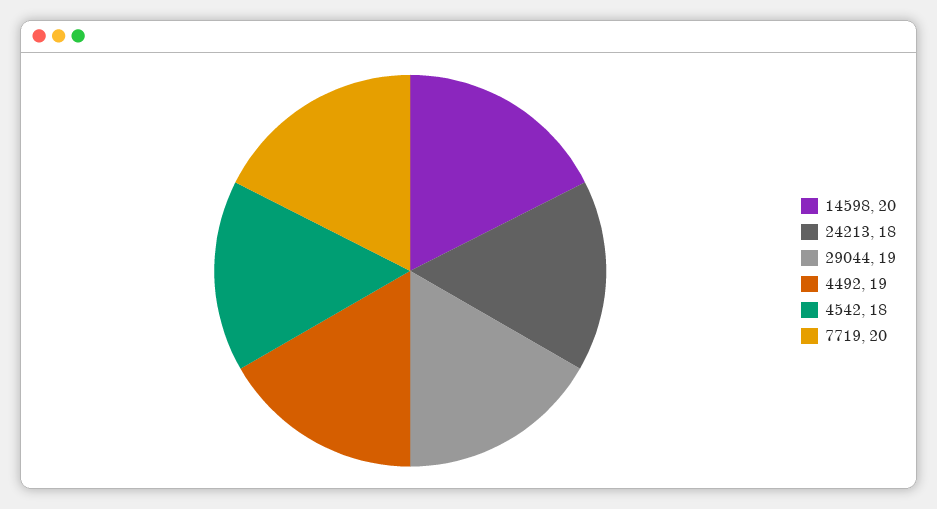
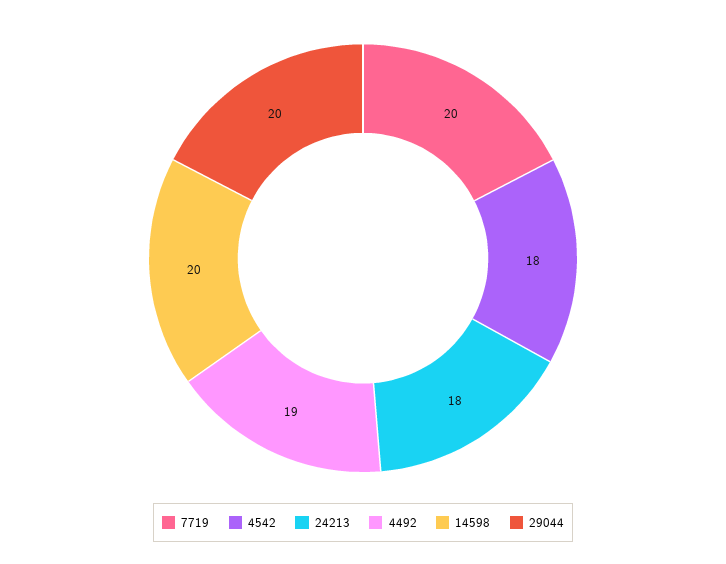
29044: 19 -> 20

